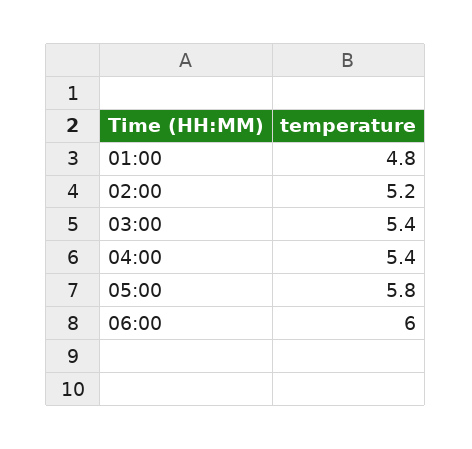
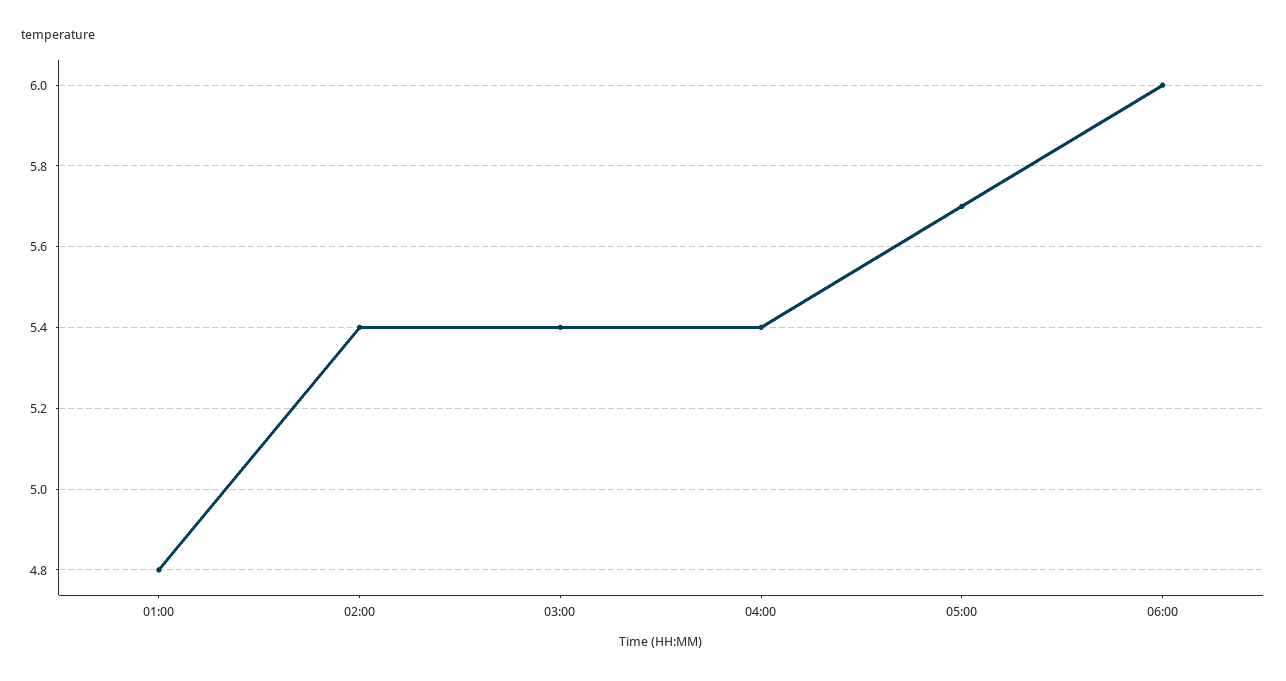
02:00: 5.2 -> 5.4
05:00: 5.8 -> 5.7

